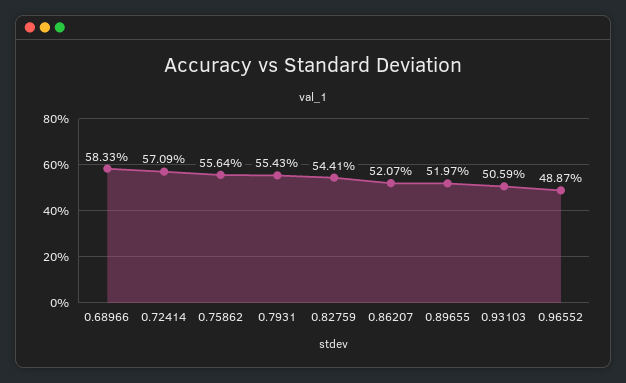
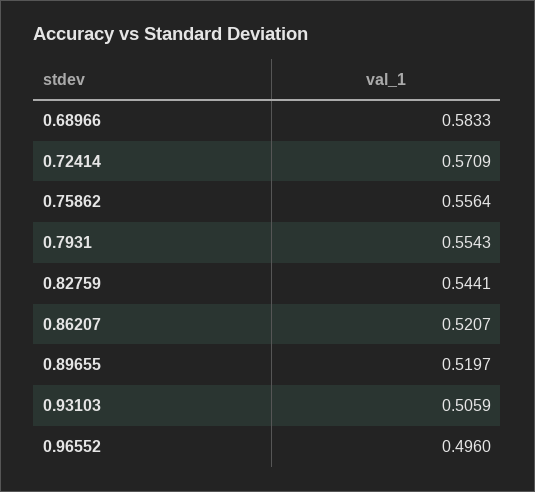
0.96552: 0.4887 -> 0.496

